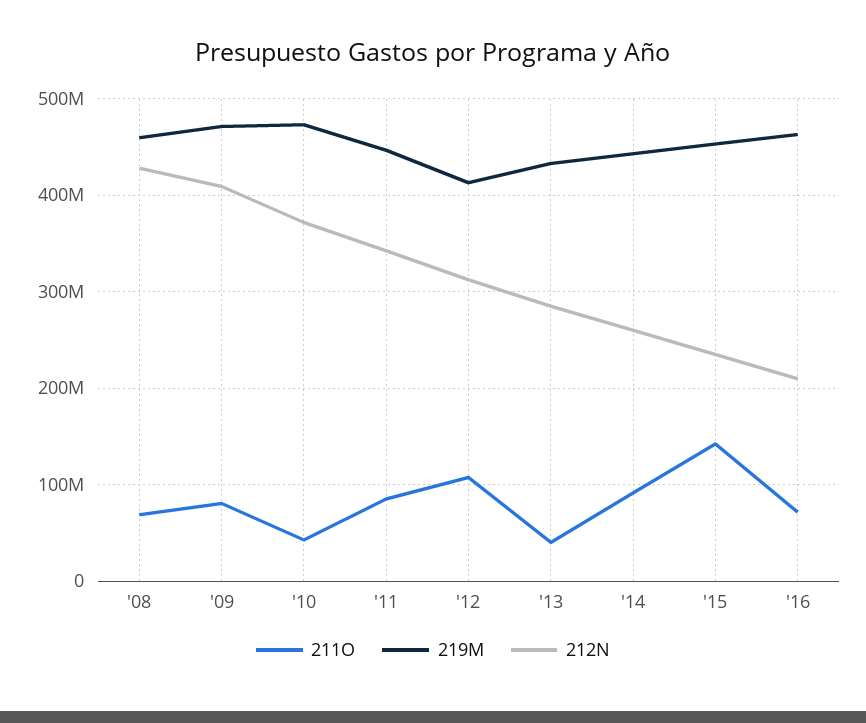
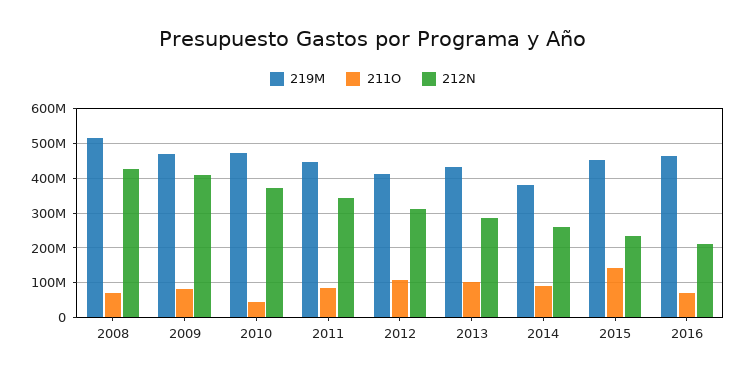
219M, '08: 460000000 -> 520000000
211O, '13: 40000000 -> 100000000
219M, '14: 440000000 -> 380000000

